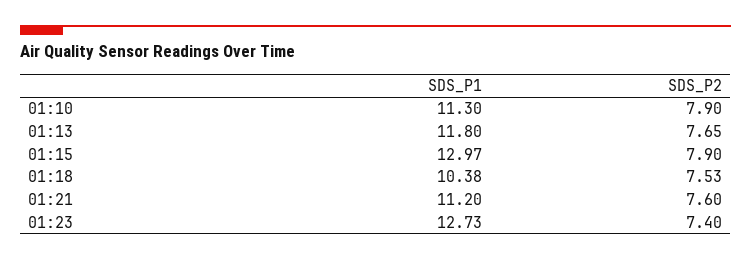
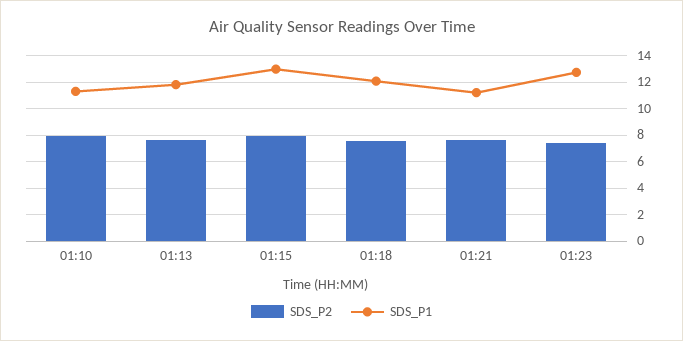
SDS_P1, 01:18: 10.38 -> 12

